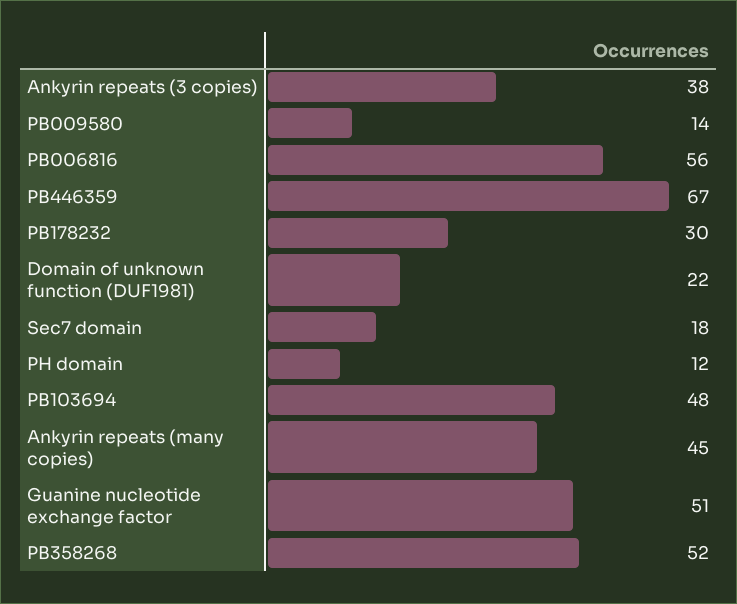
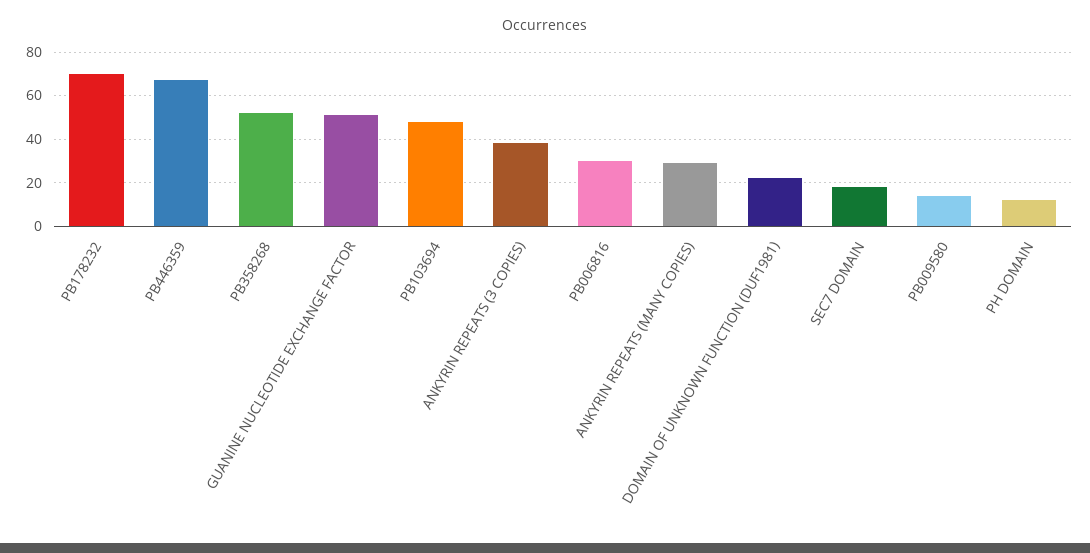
PB006816: 56 -> 30
PB178232: 30 -> 70
Ankyrin repeats (many copies): 45 -> 30

